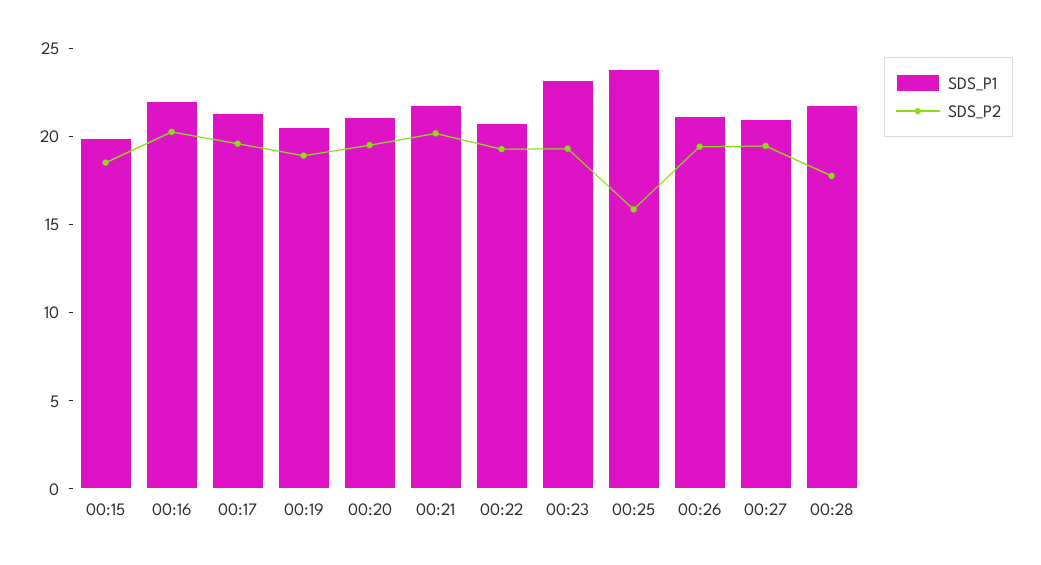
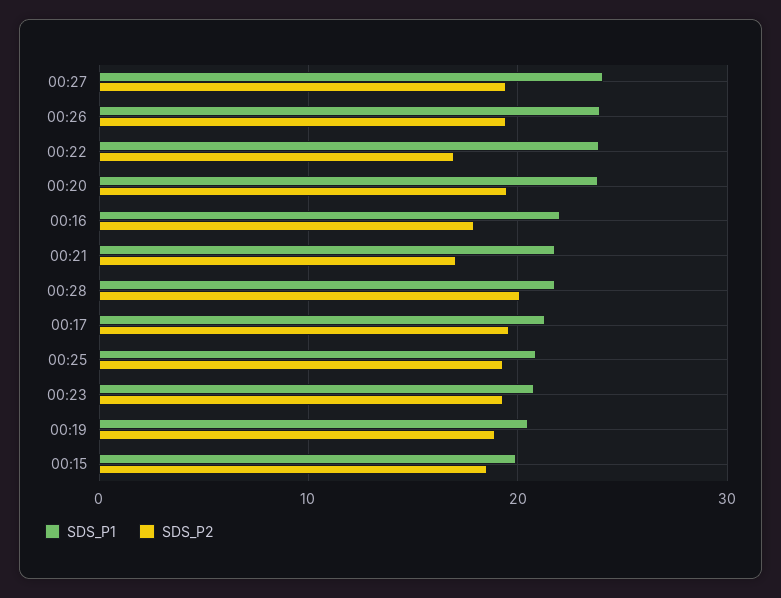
SDS_P2, 00:16: 20 -> 18
SDS_P1, 00:20: 21 -> 24
SDS_P2, 00:21: 20 -> 17
SDS_P1, 00:22: 21 -> 24
SDS_P2, 00:22: 19 -> 17
SDS_P1, 00:23: 23 -> 21
SDS_P1, 00:25: 24 -> 21
SDS_P2, 00:25: 16 -> 19
SDS_P1, 00:26: 21 -> 24
SDS_P1, 00:27: 21 -> 24
SDS_P2, 00:28: 18 -> 20

